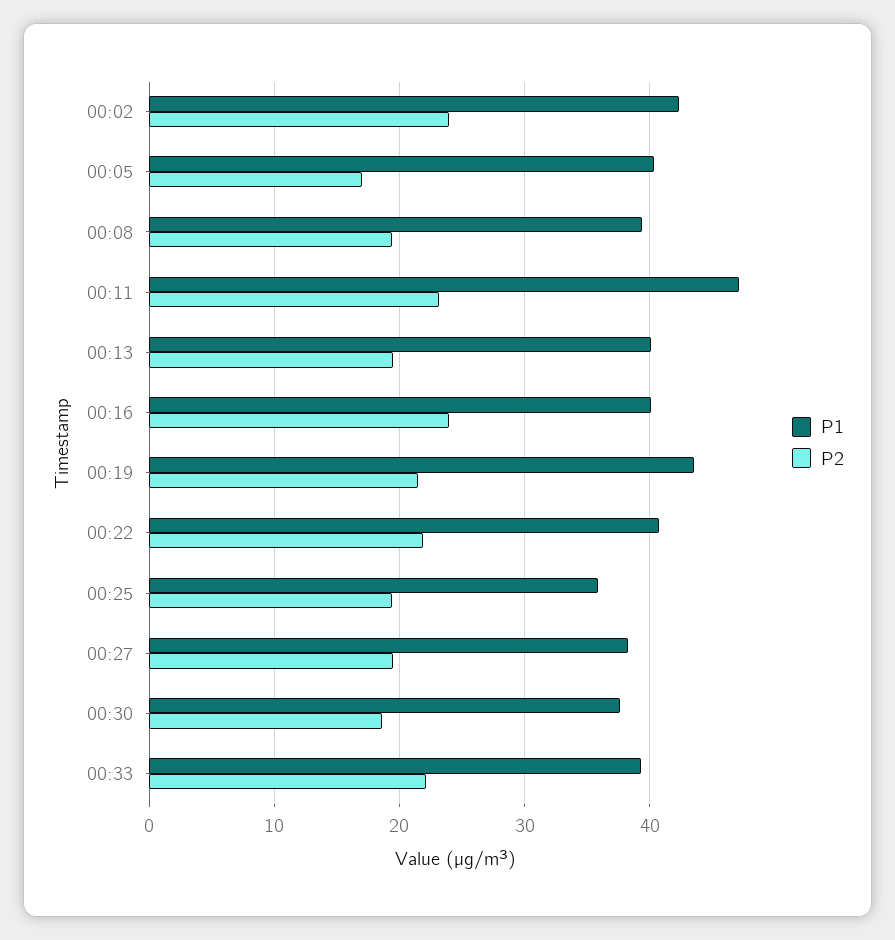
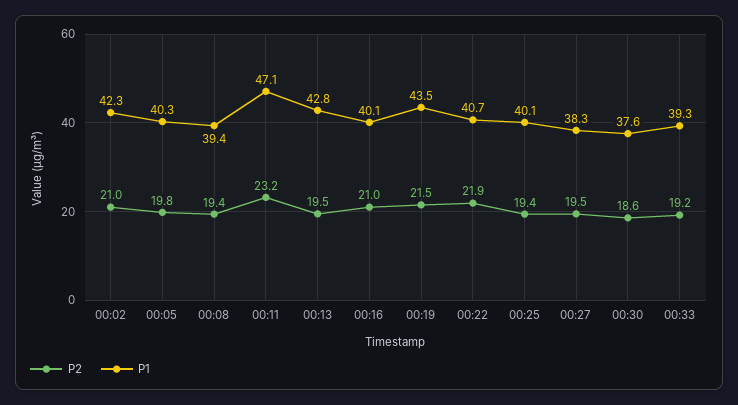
P2, 00:02: 24 -> 21
P2, 00:05: 17 -> 19.8
P1, 00:13: 40 -> 42.8
P2, 00:16: 24 -> 21
P1, 00:25: 36 -> 40.1
P2, 00:33: 22 -> 19.2

